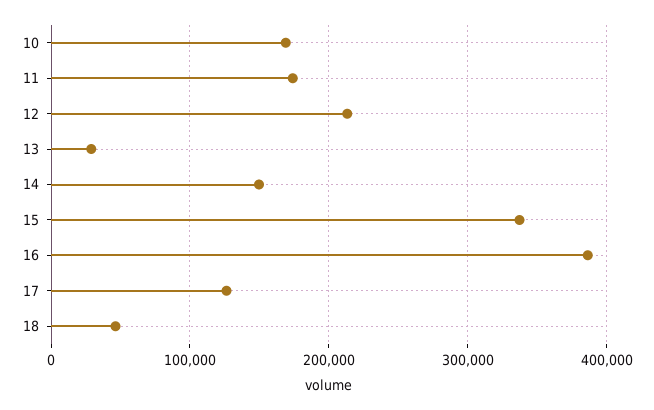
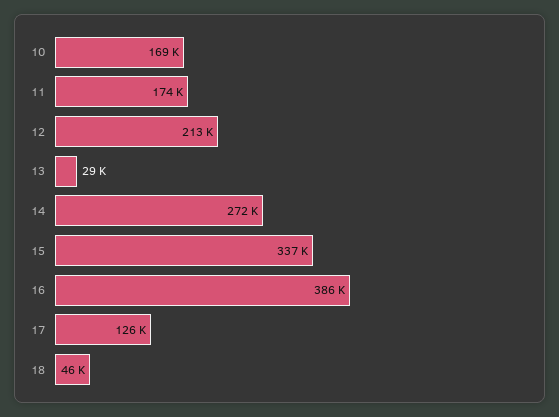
14: 150000 -> 272000

